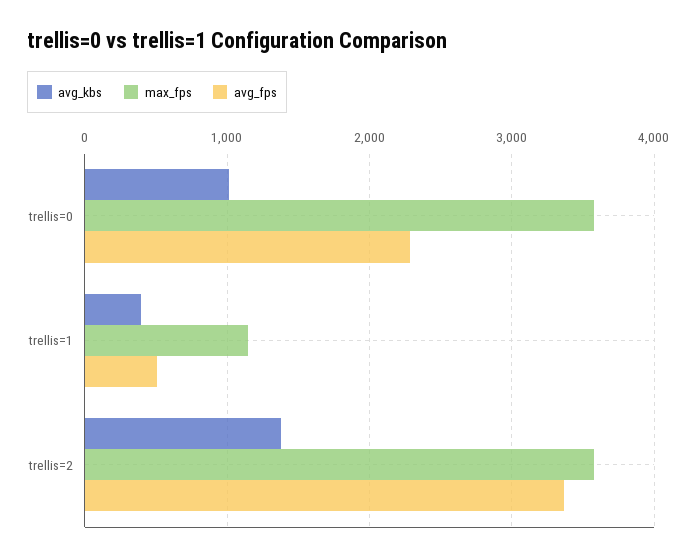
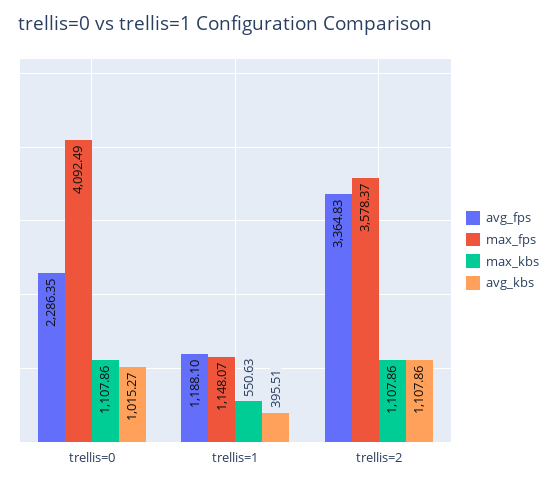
max_fps, trellis=0: 3600 -> 4092.49
avg_fps, trellis=1: 500 -> 1188.1
avg_kbs, trellis=2: 1400 -> 1107.86
max_kbs, trellis=0: none -> 1107.86
max_kbs, trellis=1: none -> 550.63
max_kbs, trellis=2: none -> 1107.86

